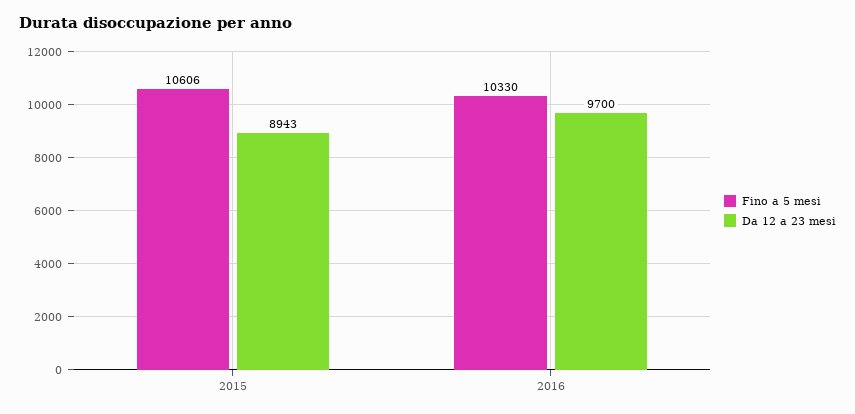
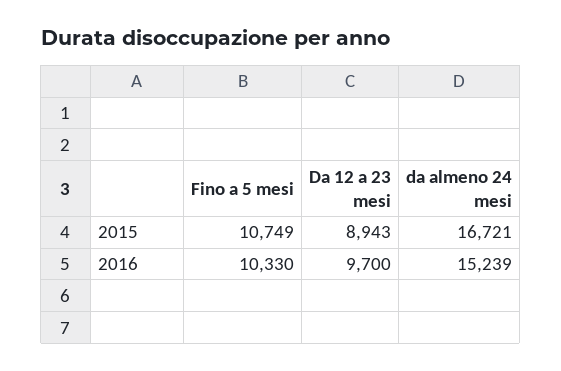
Fino a 5 mesi, 2015: 10606 -> 10749
da almeno 24 mesi, 2015: none -> 16721
da almeno 24 mesi, 2016: none -> 15239

